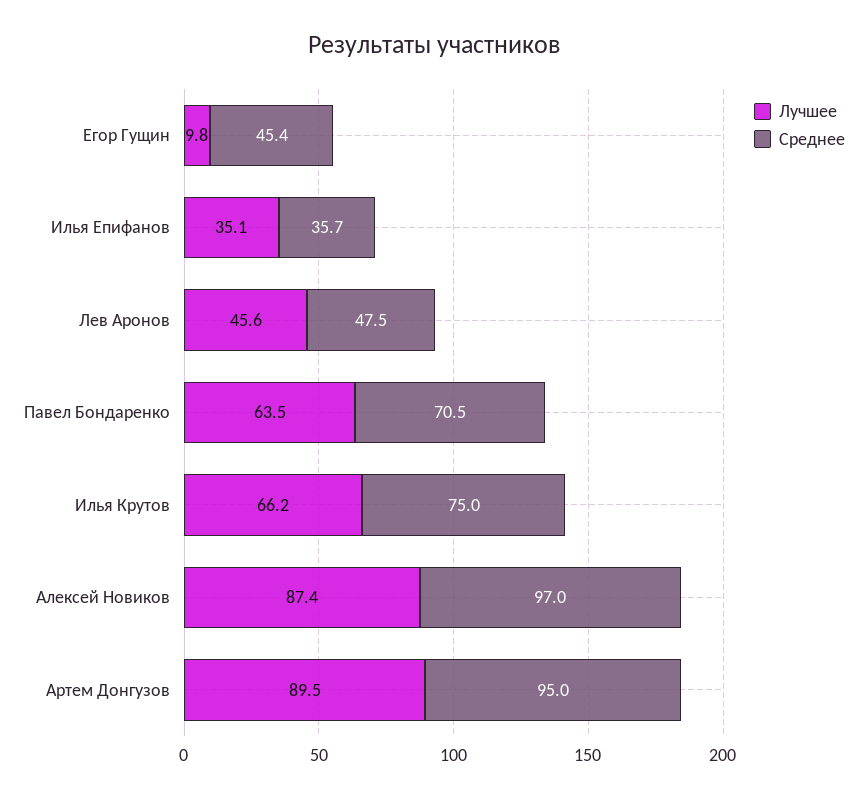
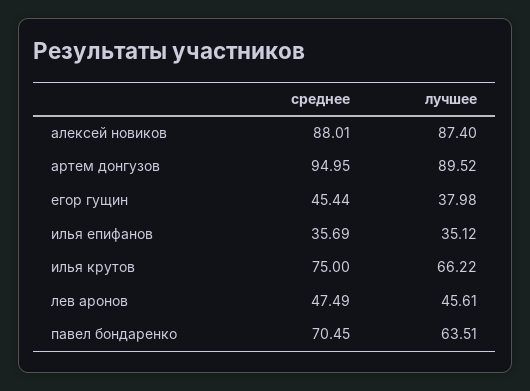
Лучшее, Егор Гущин: 9.8 -> 37.98
Среднее, Алексей Новиков: 97 -> 88.01

